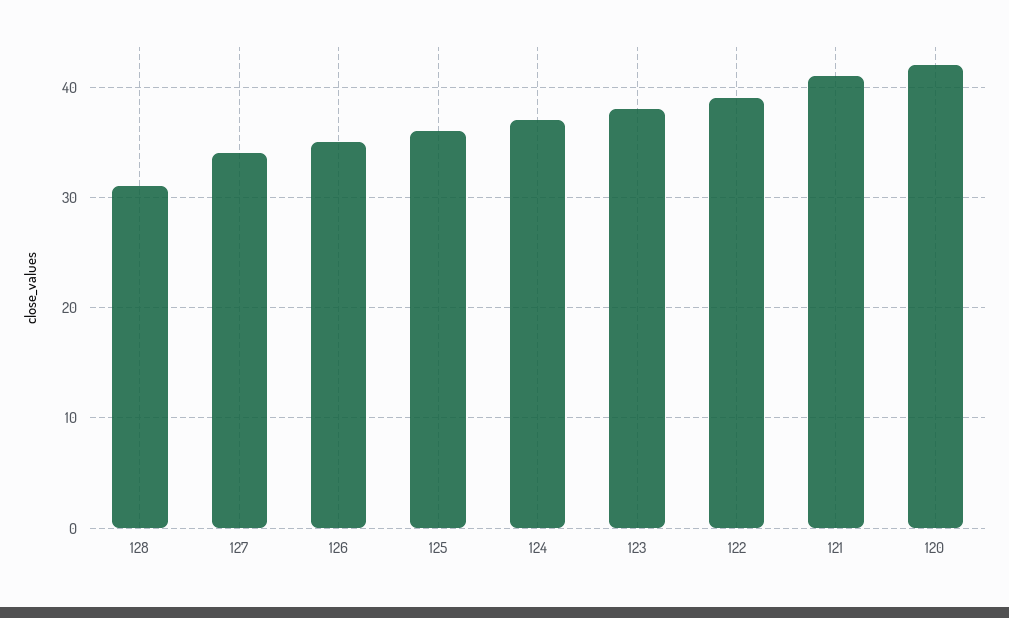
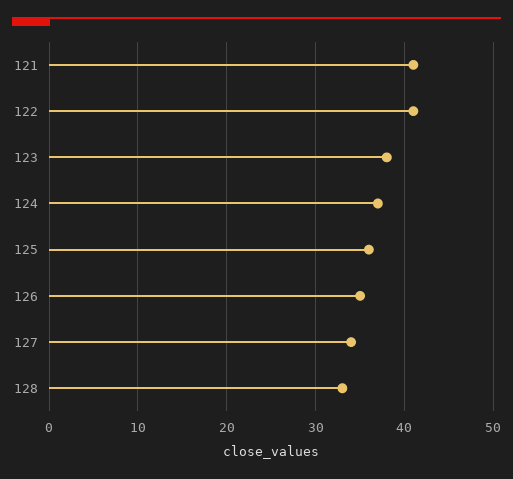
128: 31 -> 33
122: 39 -> 41
120: 42 -> none

